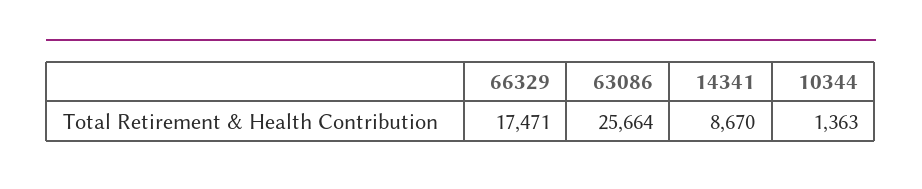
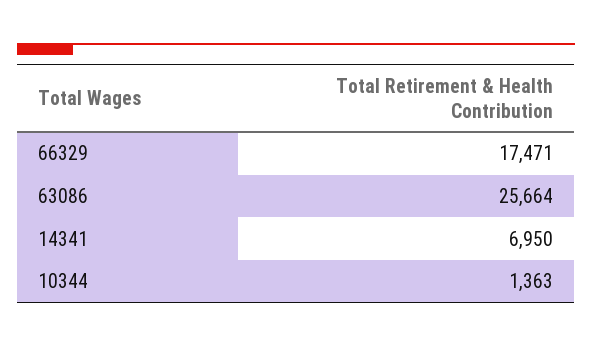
14341: 8670 -> 6950

